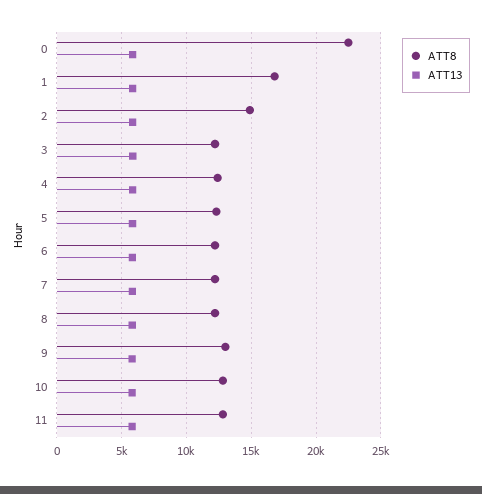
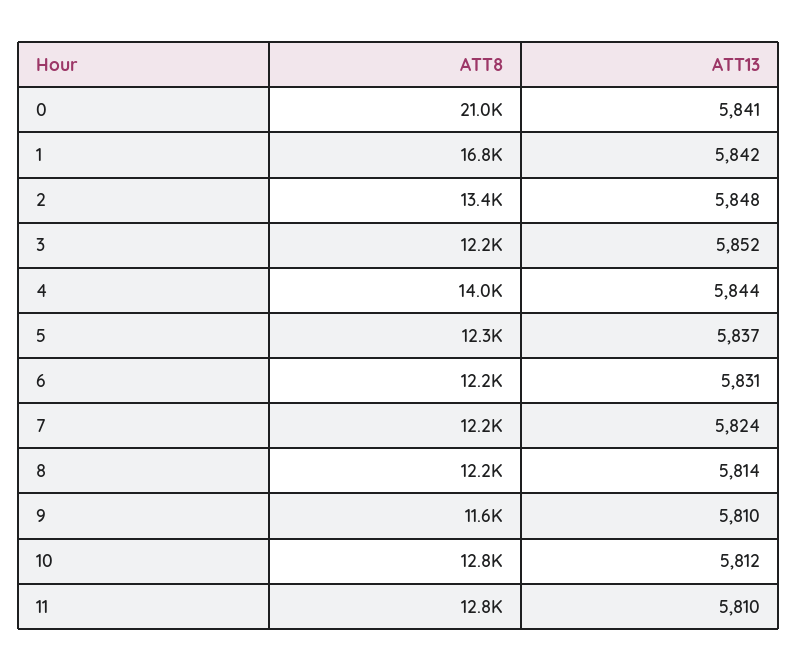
ATT8, 0: 22500 -> 21000
ATT8, 2: 15000 -> 13400
ATT8, 4: 12500 -> 14000
ATT8, 9: 13000 -> 11600

